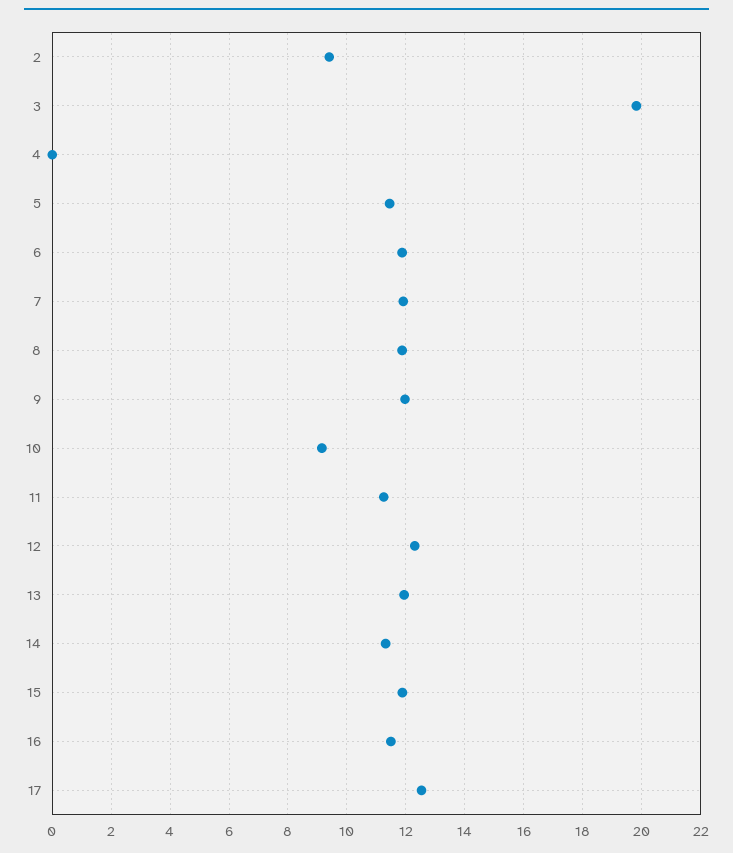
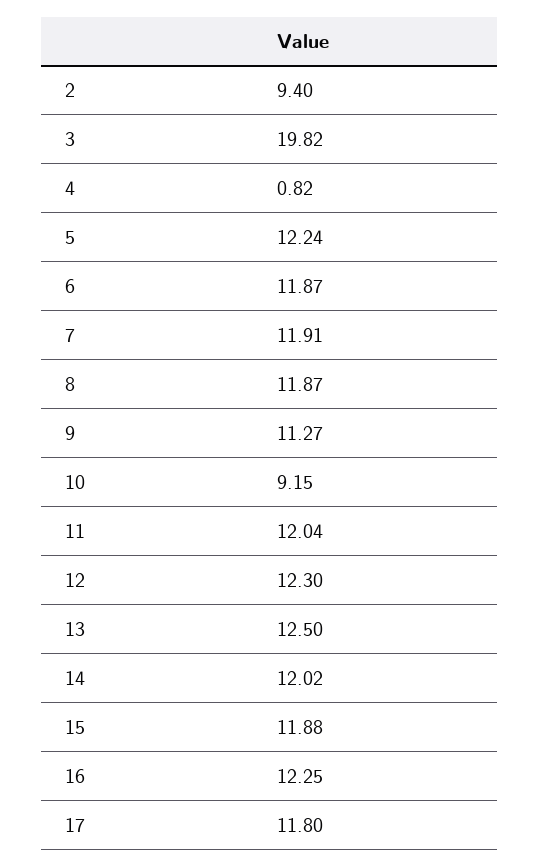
4: 0 -> 0.82
5: 11.5 -> 12.24
9: 12 -> 11.27
11: 11.25 -> 12.04
13: 12 -> 12.5
14: 11.25 -> 12.02
16: 11.5 -> 12.25
17: 12.5 -> 11.8

